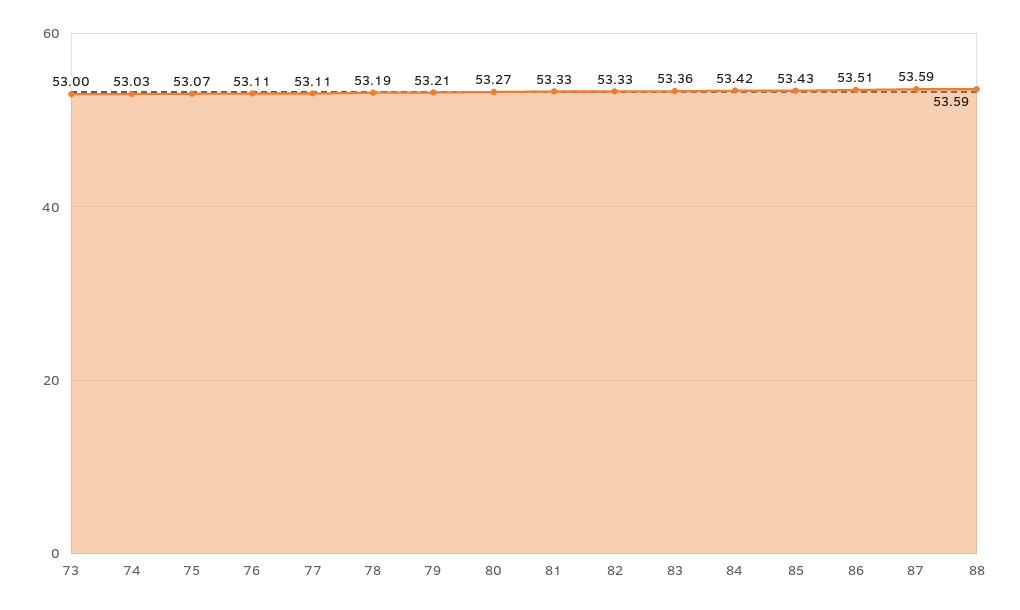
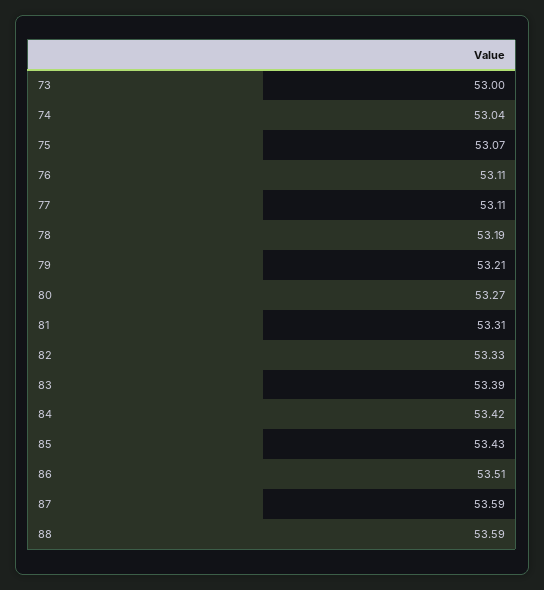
74: 53.03 -> 53.04
81: 53.33 -> 53.31
83: 53.36 -> 53.39

